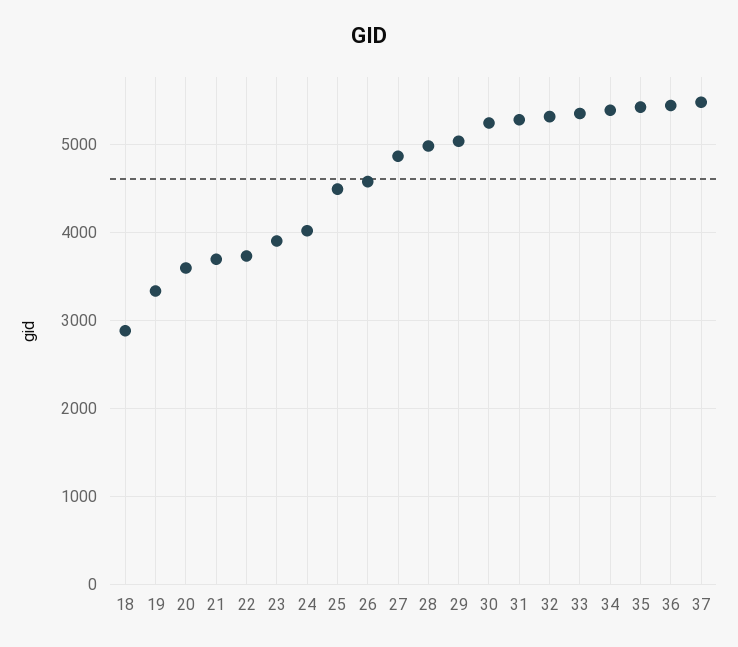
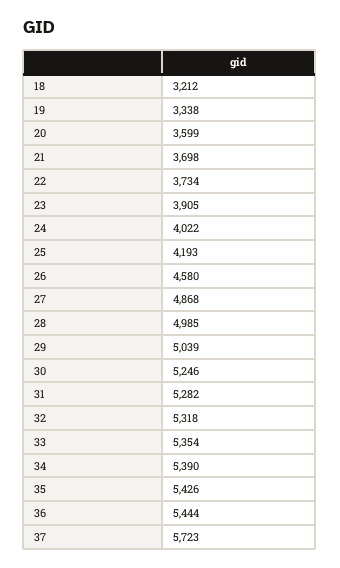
18: 2900 -> 3212
25: 4500 -> 4193
37: 5500 -> 5723

